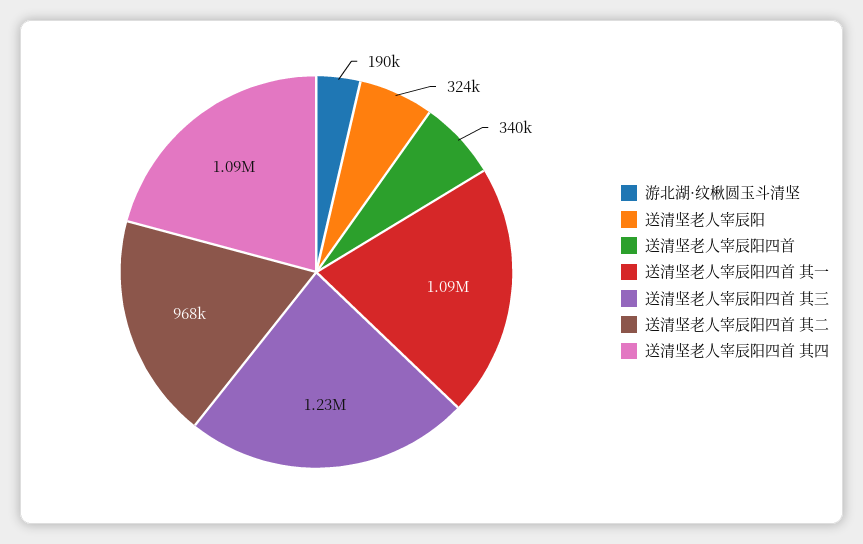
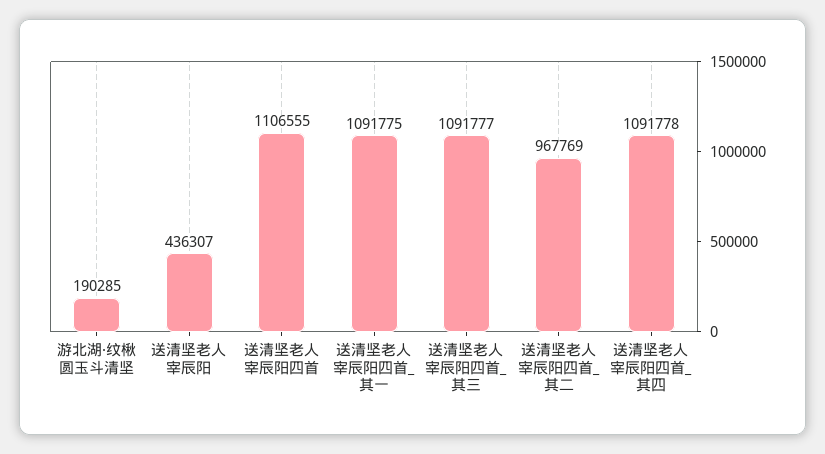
送清坚老人宰辰阳: 324000 -> 436307
送清坚老人宰辰阳四首: 340000 -> 1106555
送清坚老人宰辰阳四首 其三: 1230000 -> 1091777

